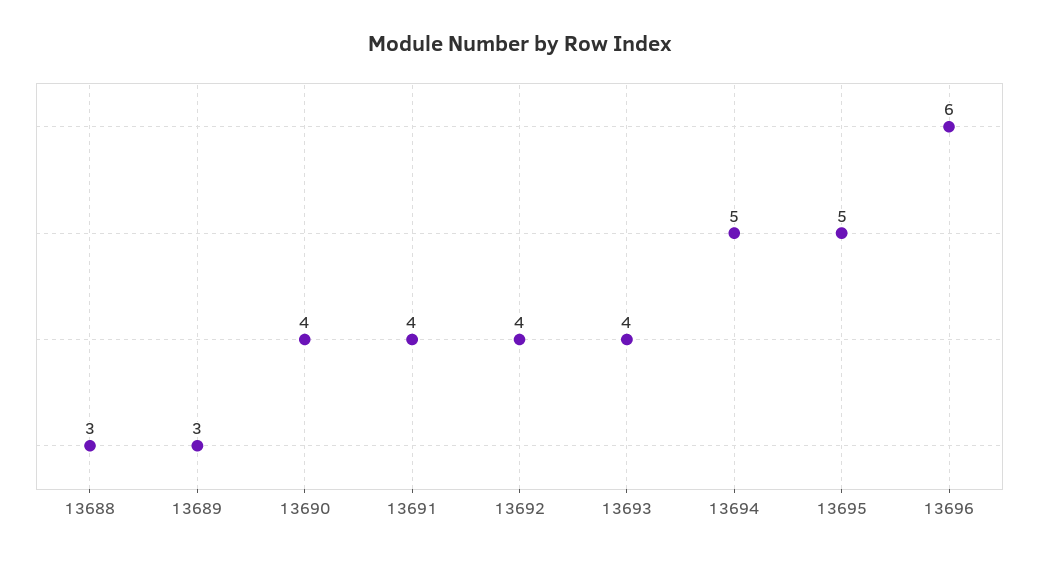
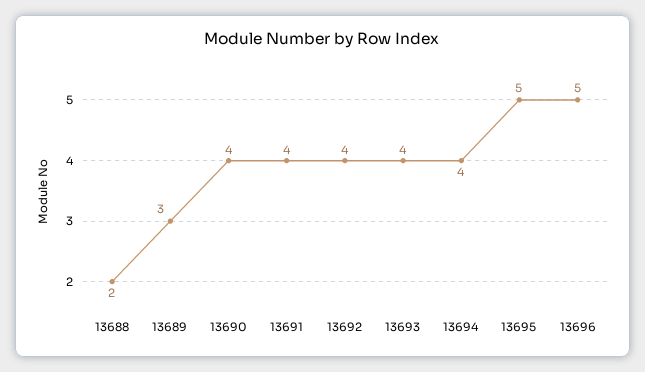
13688: 3 -> 2
13694: 5 -> 4
13696: 6 -> 5

